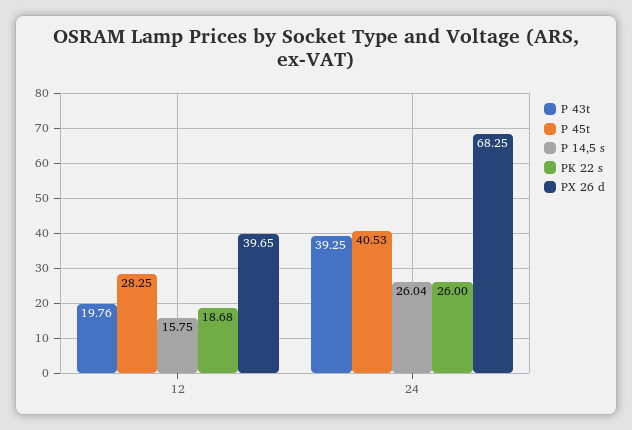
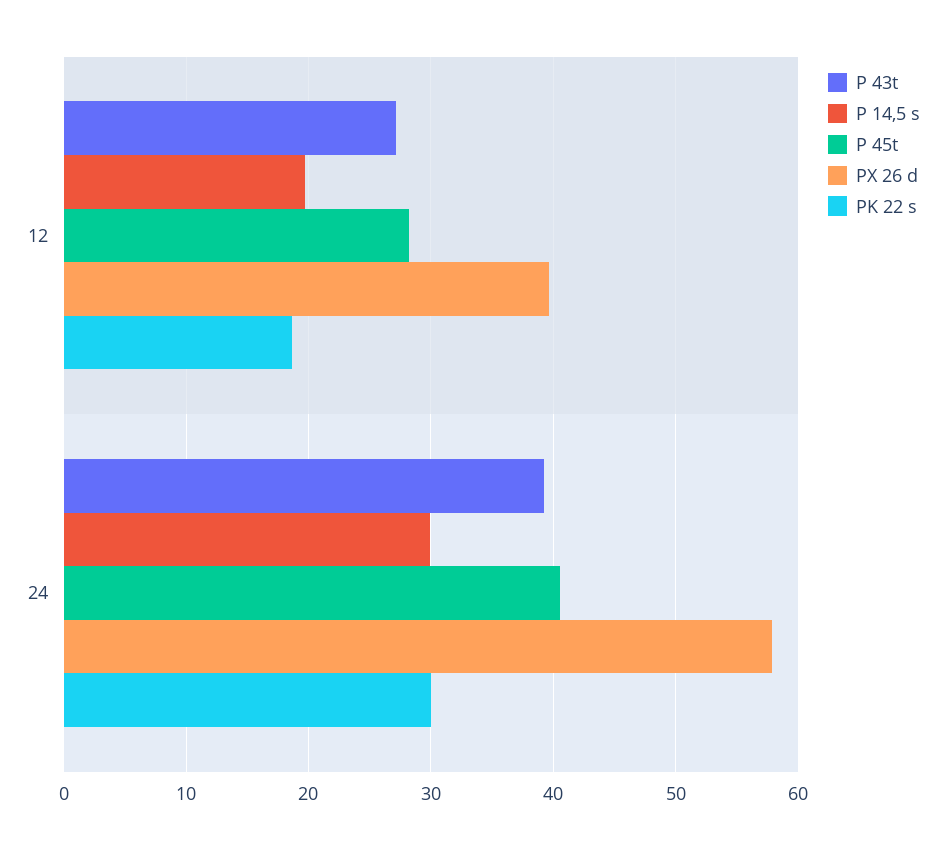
P 43t, 12: 19.76 -> 27
P 14,5 s, 12: 15.75 -> 20
P 14,5 s, 24: 26.04 -> 30
PK 22 s, 24: 26 -> 30
PX 26 d, 24: 68.25 -> 58

